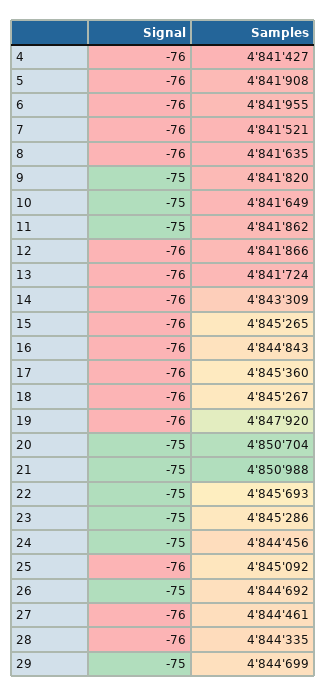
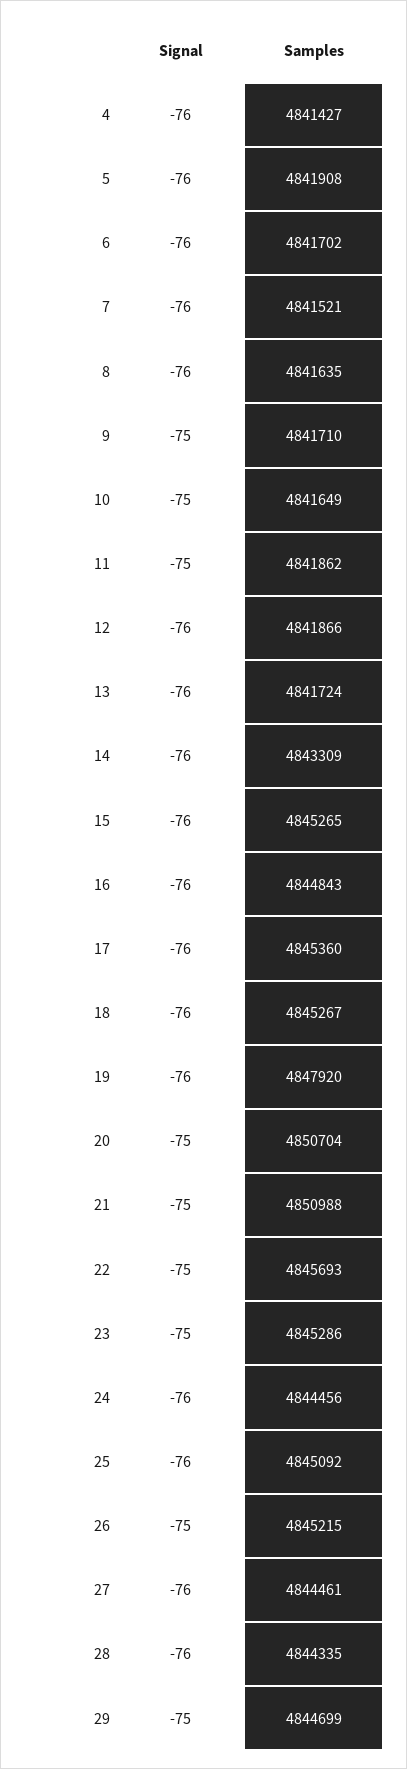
Samples, 6: 4841955 -> 4841702
Samples, 9: 4841820 -> 4841710
Signal, 24: -75 -> -76
Samples, 26: 4844692 -> 4845215

